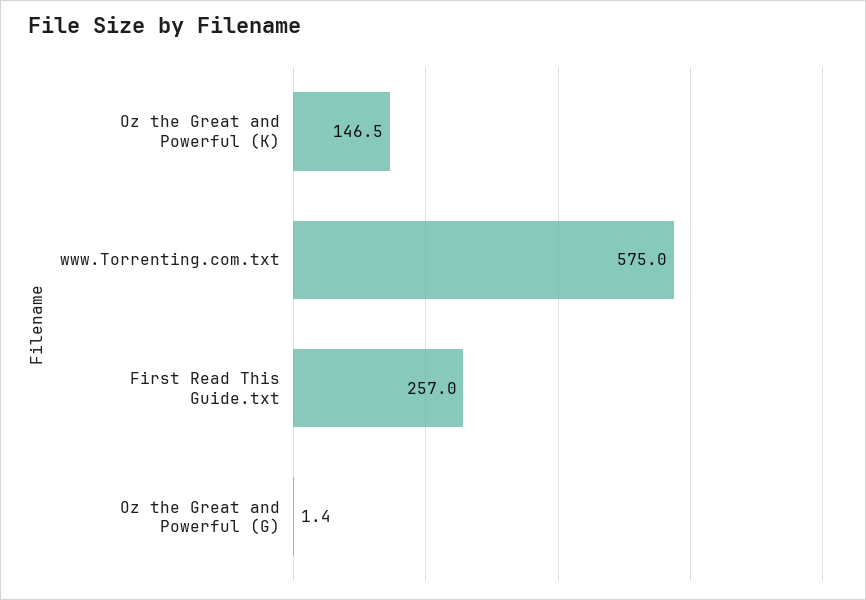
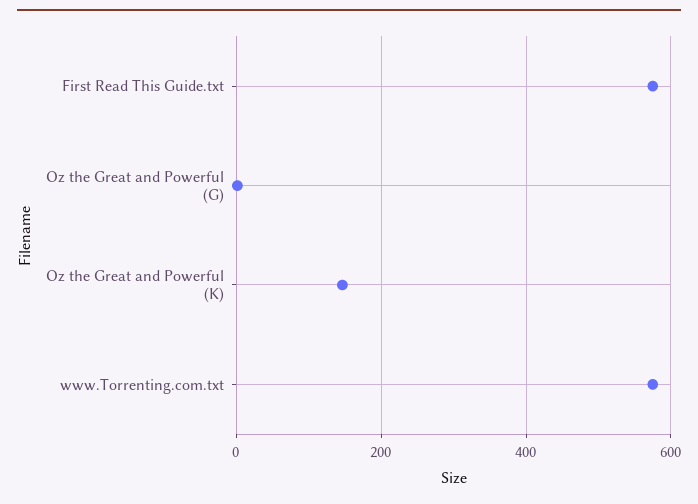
First Read This Guide.txt: 257 -> 580

